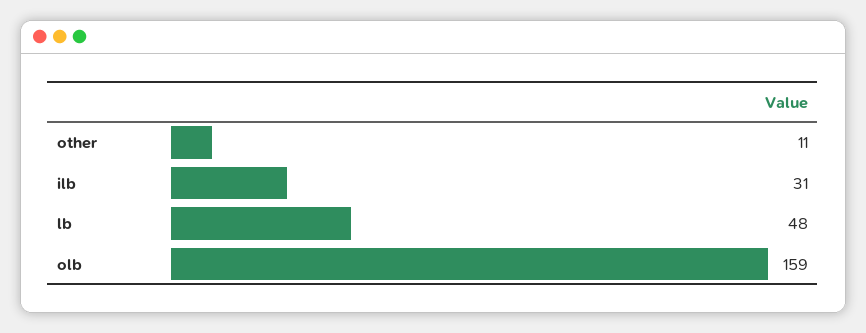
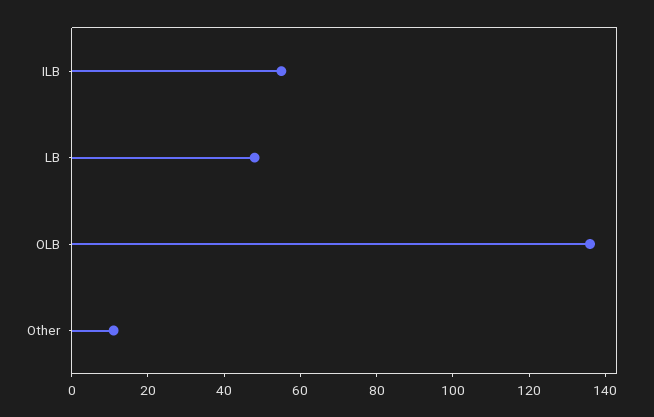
ilb: 31 -> 55
olb: 159 -> 135

